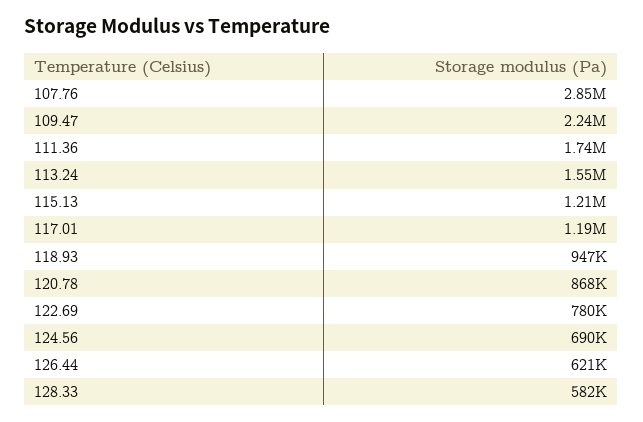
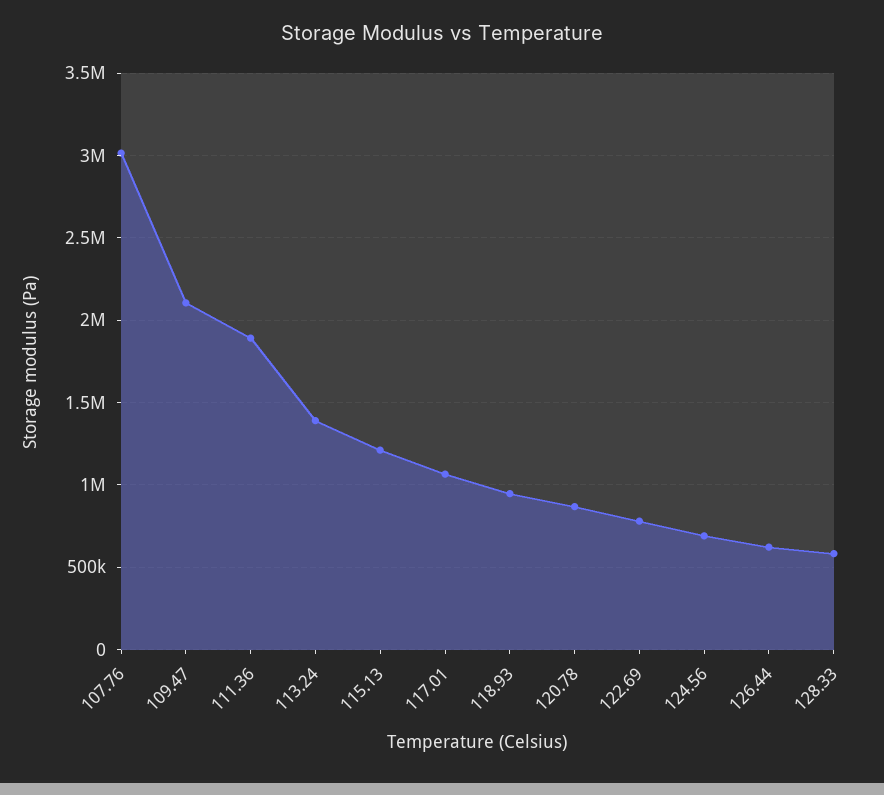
107.76: 2850000 -> 3000000
109.47: 2240000 -> 2100000
111.36: 1740000 -> 1900000
113.24: 1550000 -> 1400000
117.01: 1190000 -> 1050000

